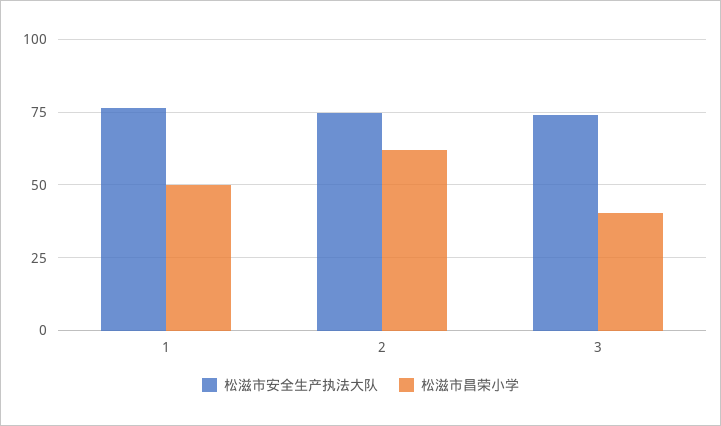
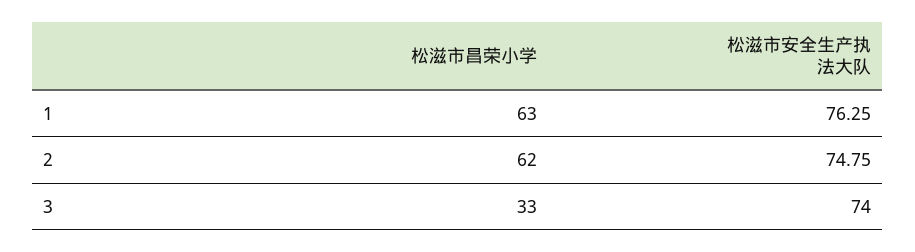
松滋市昌荣小学, 1: 50 -> 63
松滋市昌荣小学, 3: 40 -> 33

